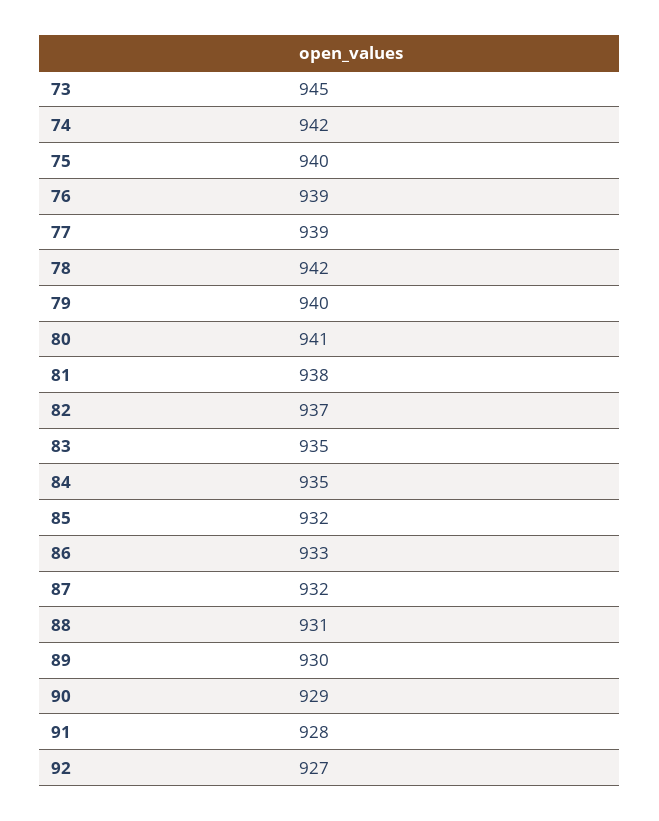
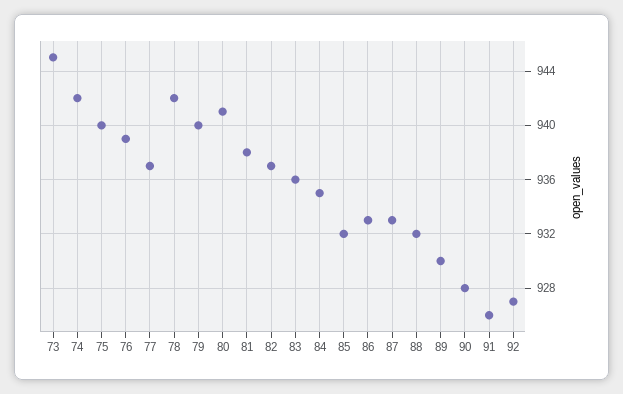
77: 939 -> 937
83: 935 -> 936
87: 932 -> 933
88: 931 -> 932
90: 929 -> 928
91: 928 -> 926

